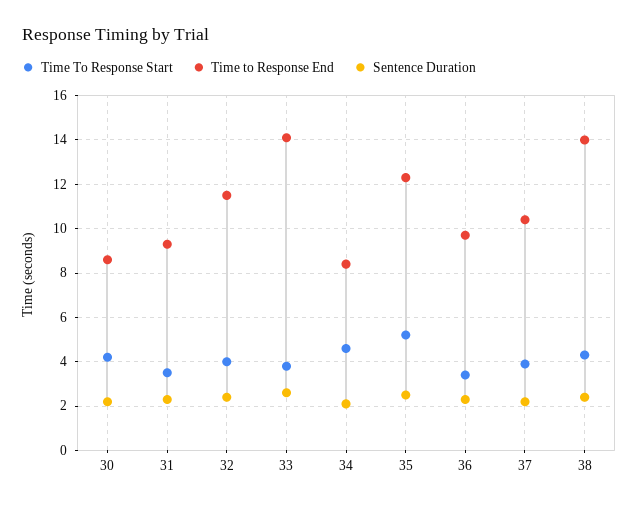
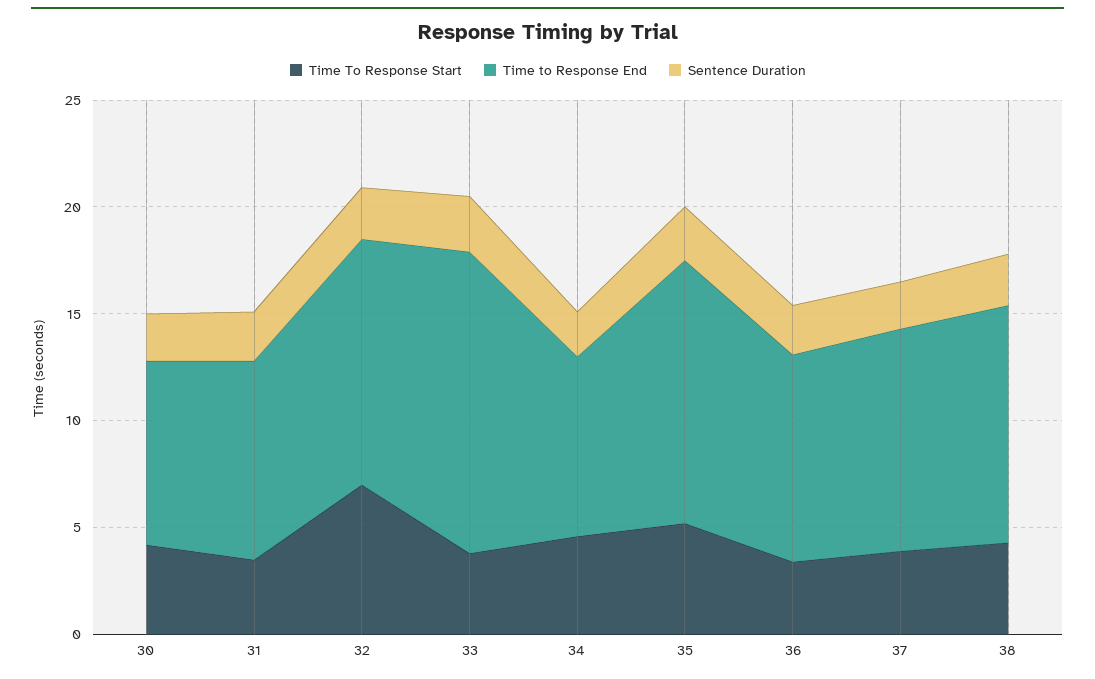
Time To Response Start, 32: 4 -> 7
Time to Response End, 38: 14 -> 11

